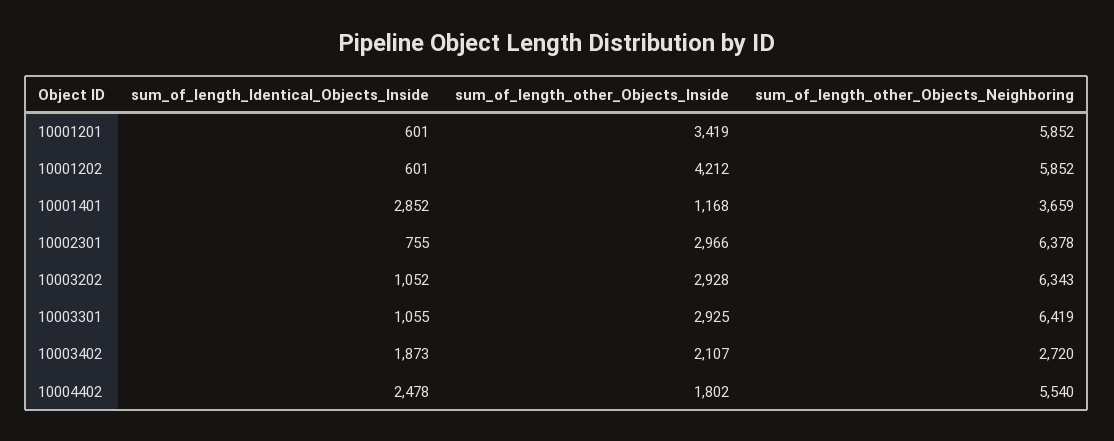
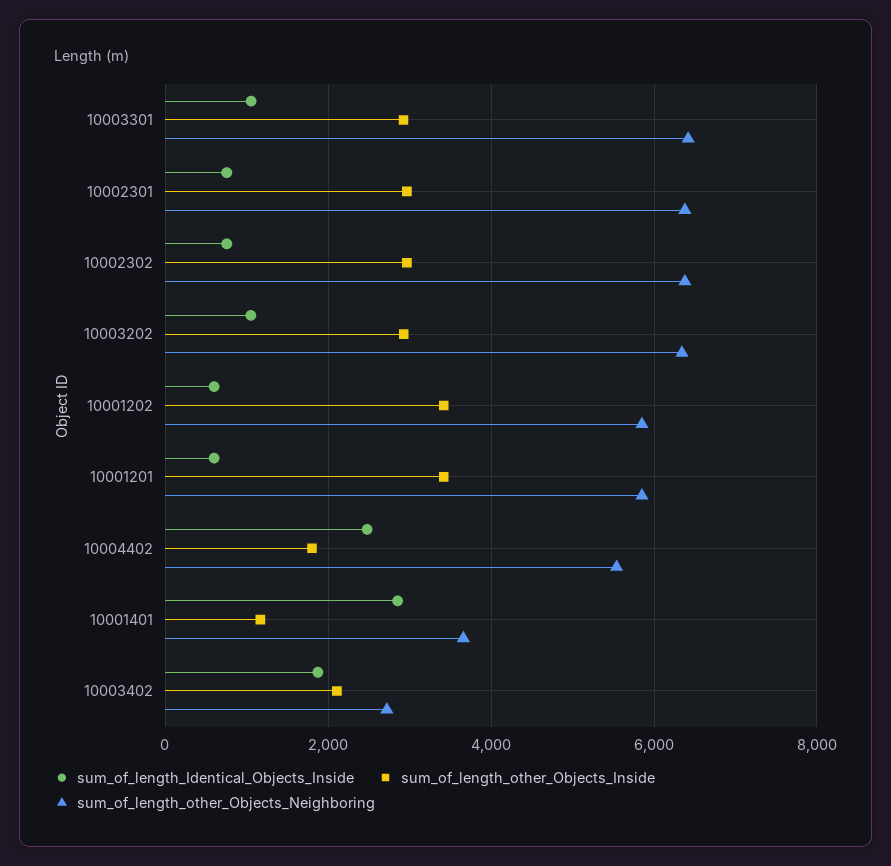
sum_of_length_other_Objects_Inside, 10001202: 4212 -> 3400
sum_of_length_Identical_Objects_Inside, 10002302: none -> 800
sum_of_length_other_Objects_Inside, 10002302: none -> 3000
sum_of_length_other_Objects_Neighboring, 10002302: none -> 6400

